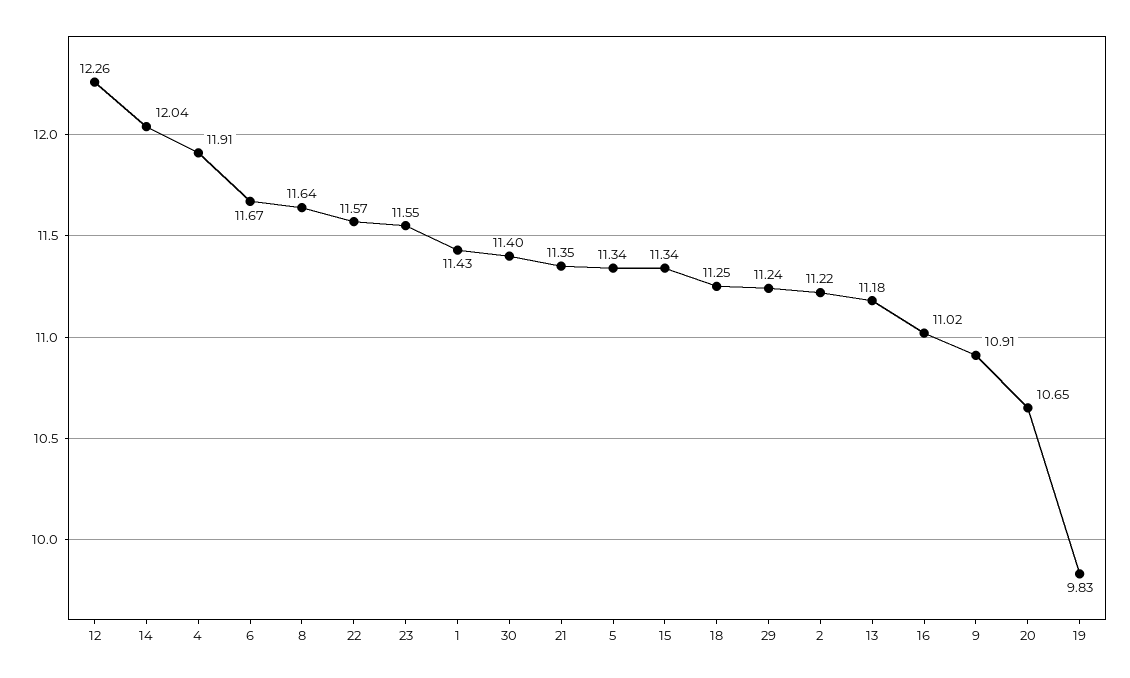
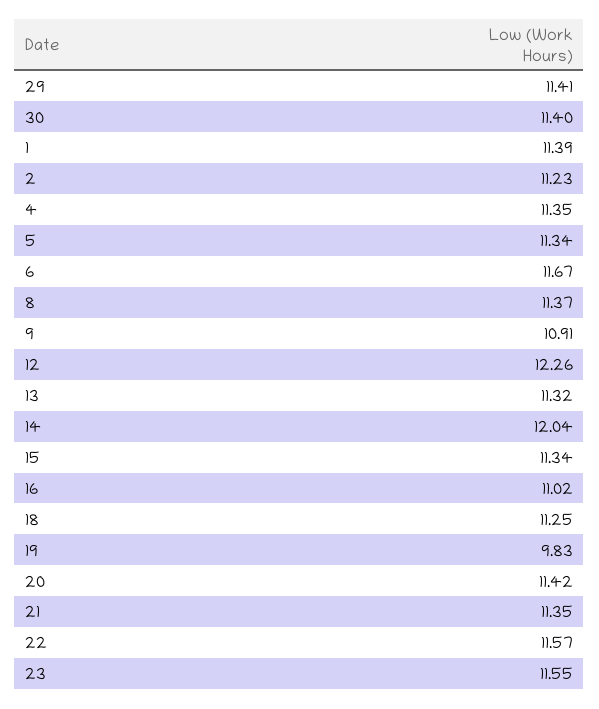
4: 11.91 -> 11.35
8: 11.64 -> 11.37
1: 11.43 -> 11.39
29: 11.24 -> 11.41
2: 11.22 -> 11.23
13: 11.18 -> 11.32
20: 10.65 -> 11.42

